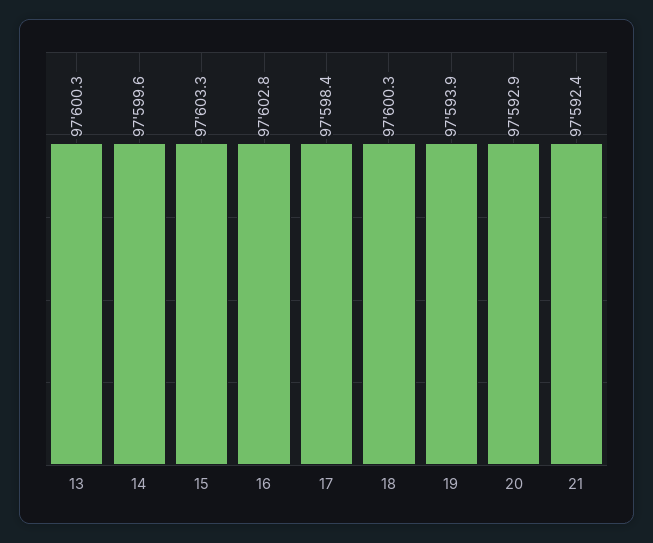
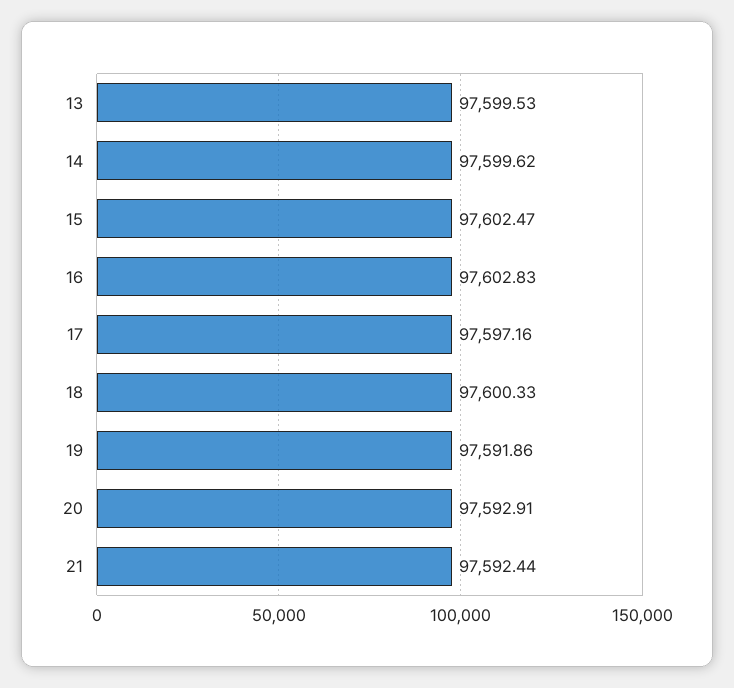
13: 97600.3 -> 97599.53
15: 97603.3 -> 97602.47
17: 97598.4 -> 97597.16
19: 97593.9 -> 97591.86

